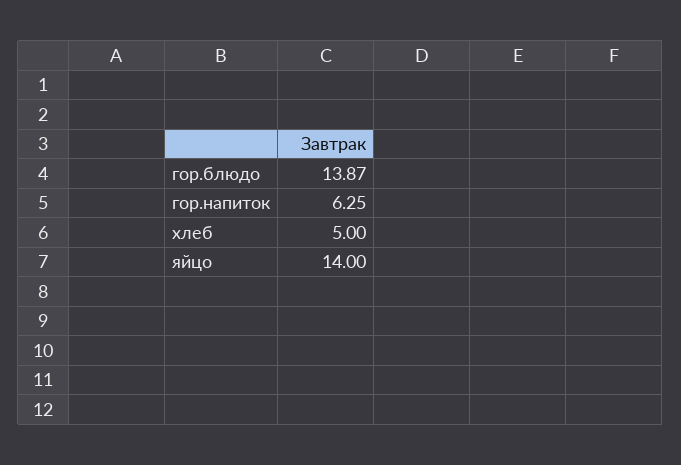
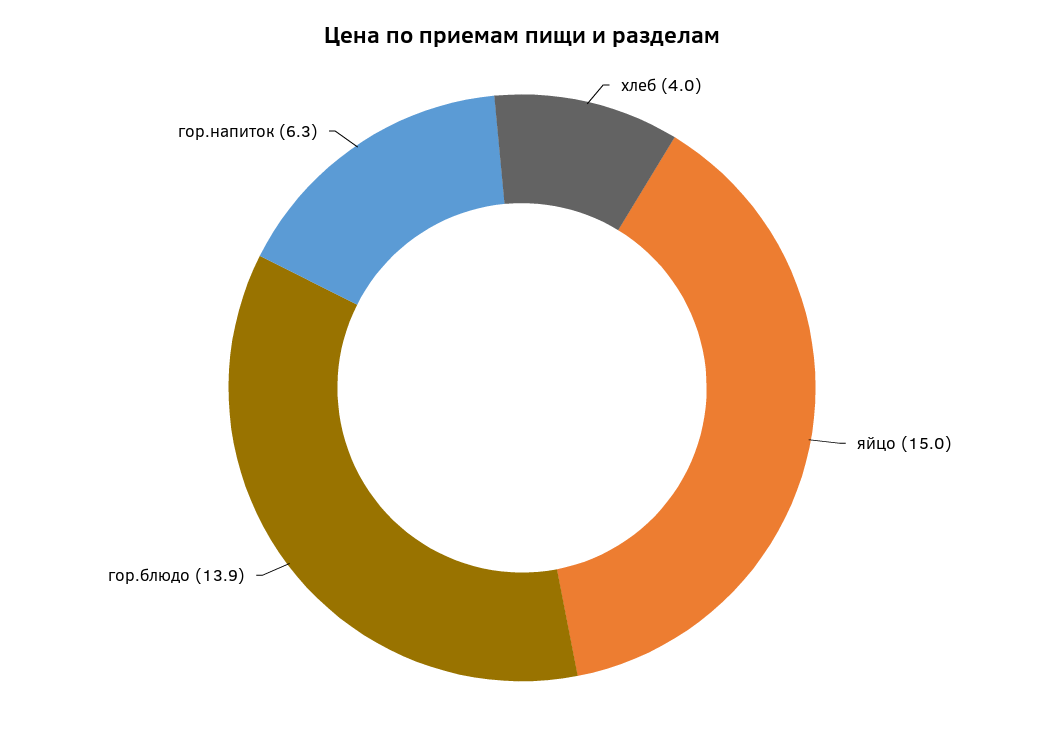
хлеб: 5 -> 4
яйцо: 14 -> 15

